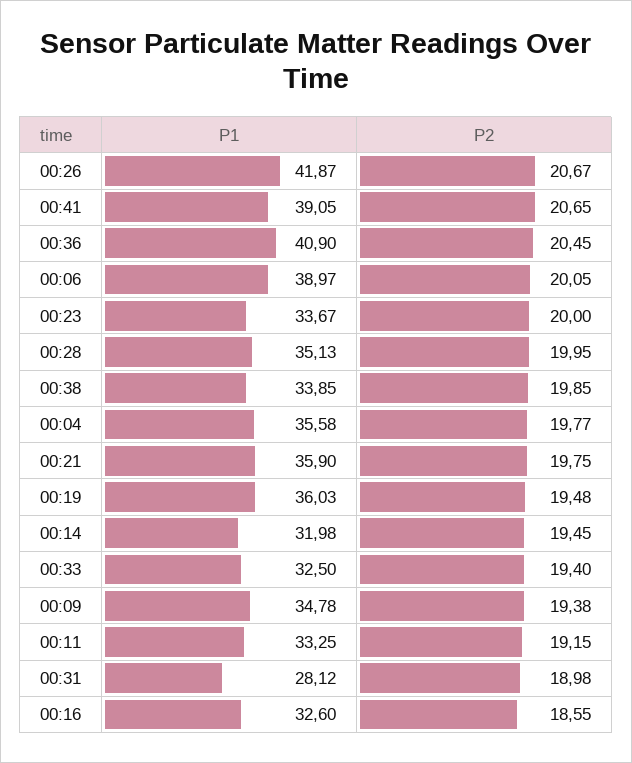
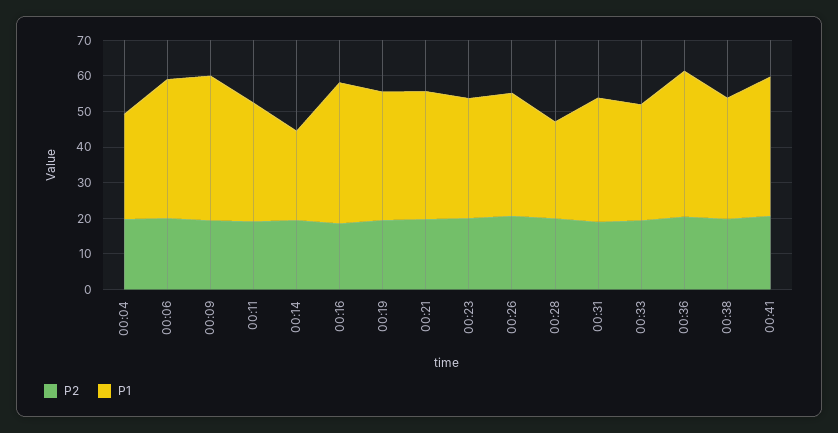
P1, 00:26: 41.87 -> 35
P1, 00:28: 35.13 -> 27.5
P1, 00:04: 35.58 -> 30
P1, 00:14: 31.98 -> 25
P1, 00:09: 34.78 -> 40
P1, 00:31: 28.12 -> 35
P1, 00:16: 32.6 -> 40

